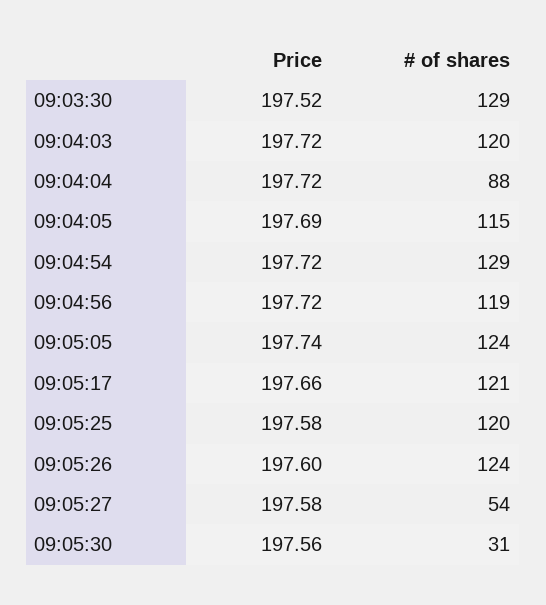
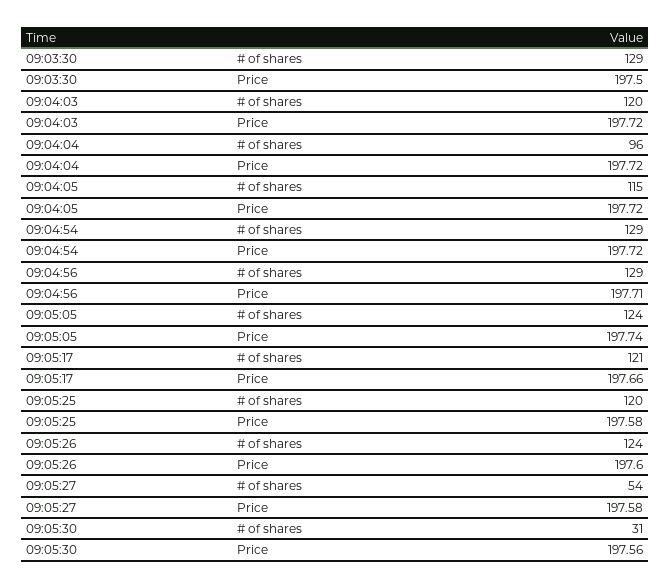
Price, 09:03:30: 197.52 -> 197.5
# of shares, 09:04:04: 88 -> 96
Price, 09:04:05: 197.69 -> 197.72
Price, 09:04:56: 197.72 -> 197.71
# of shares, 09:04:56: 119 -> 129

